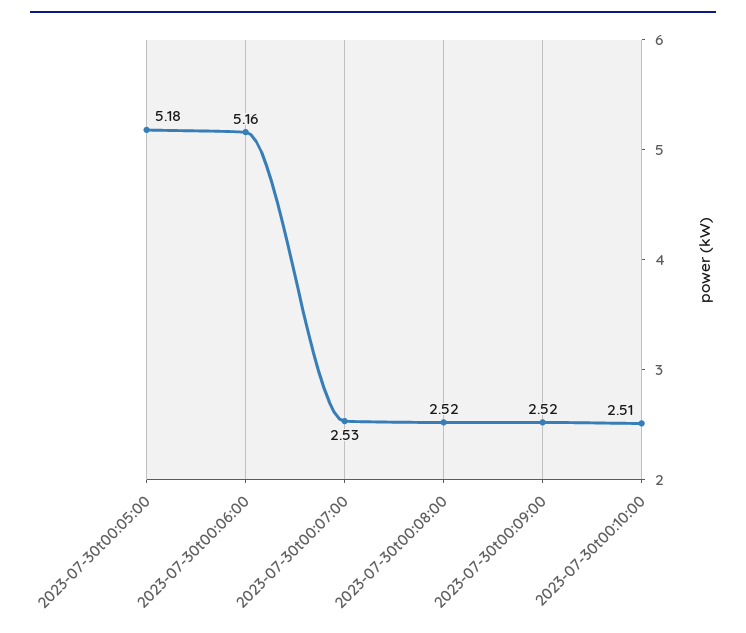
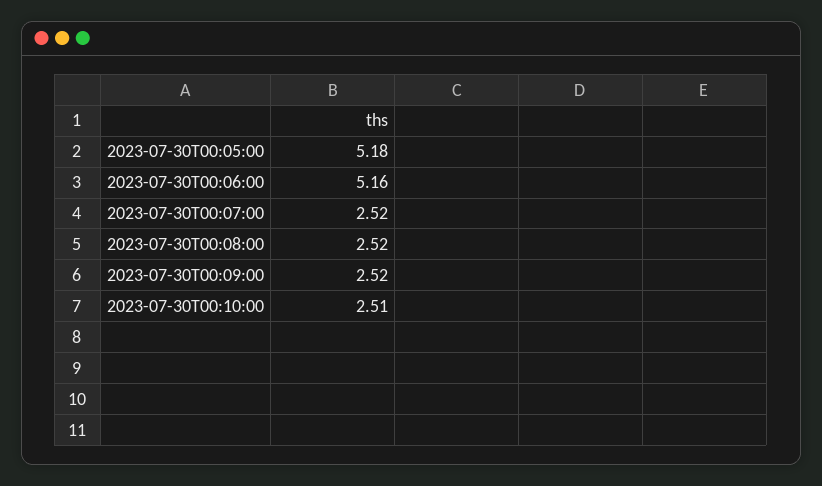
2023-07-30t00:07:00: 2.53 -> 2.52

